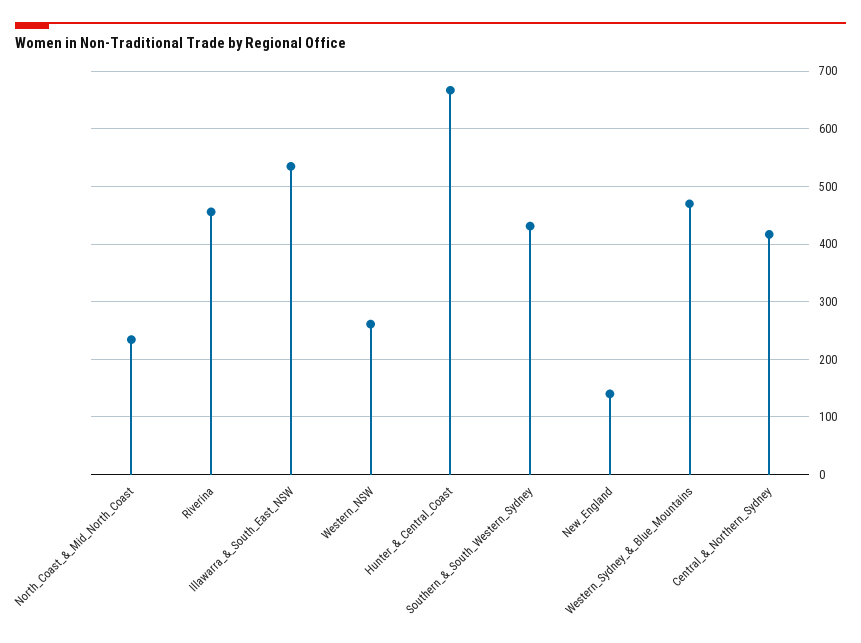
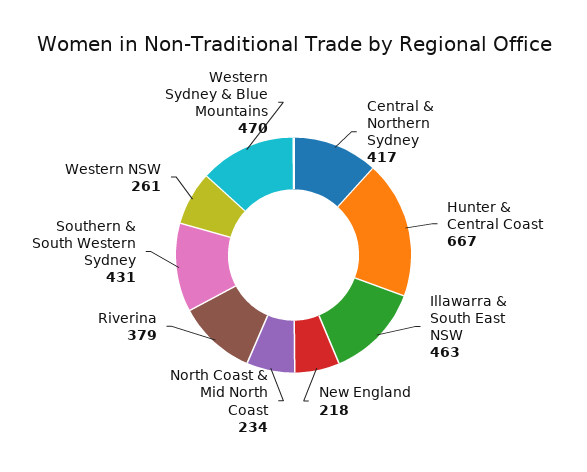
Riverina: 460 -> 379
Illawarra_&_South_East_NSW: 540 -> 463
New_England: 140 -> 218

